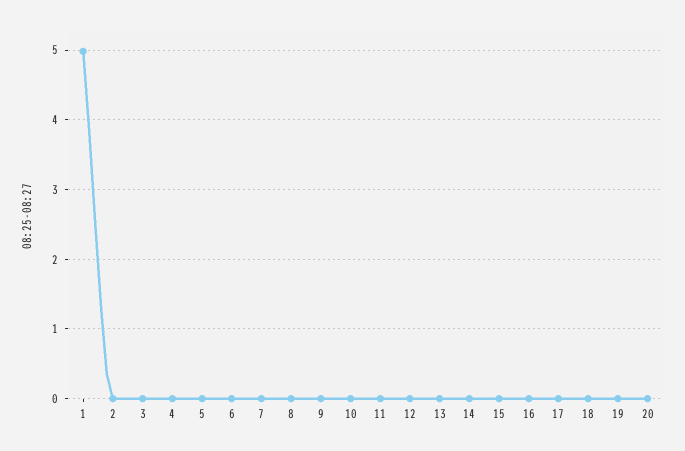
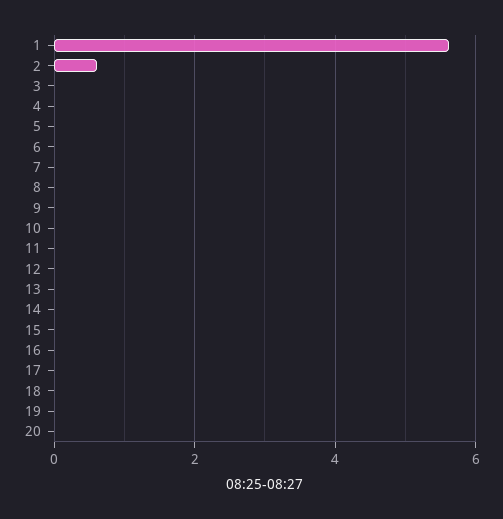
1: 5 -> 5.6
2: 0 -> 0.6

